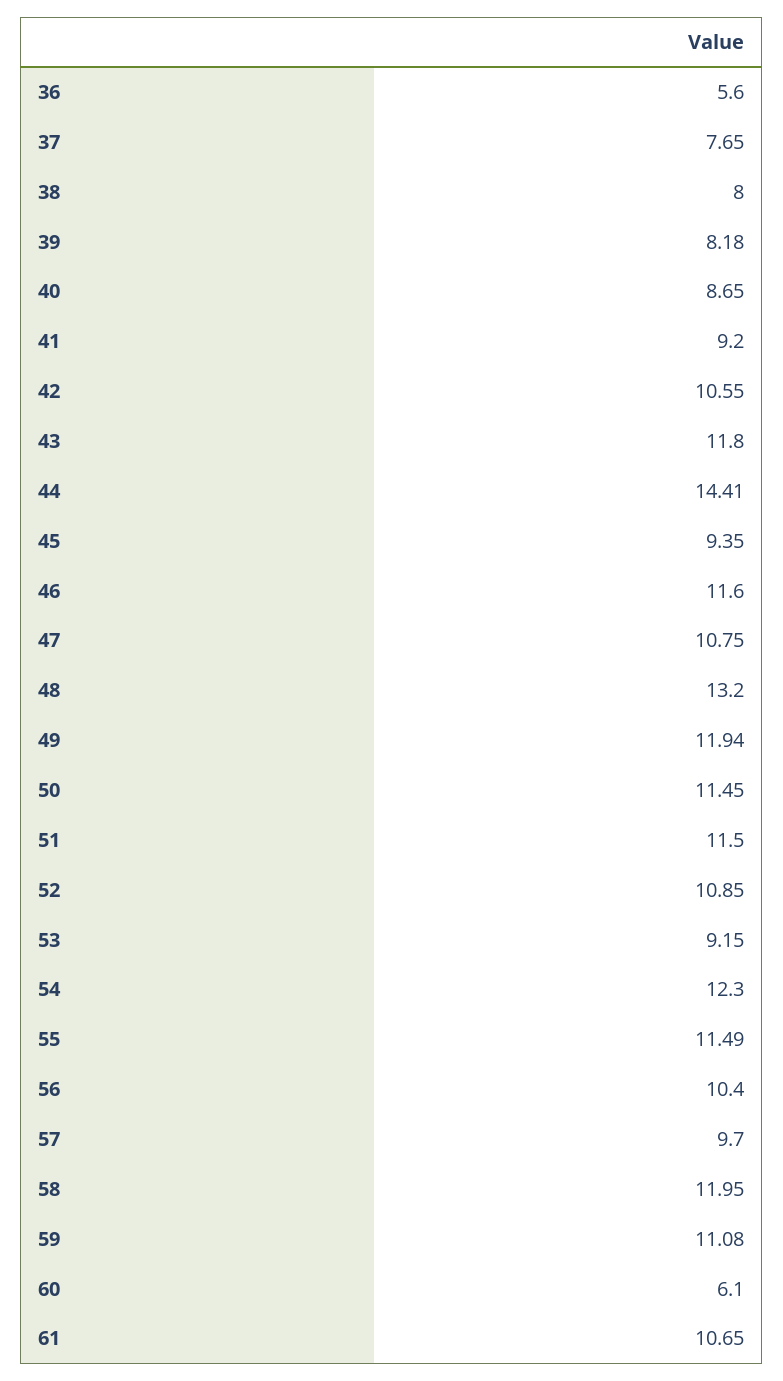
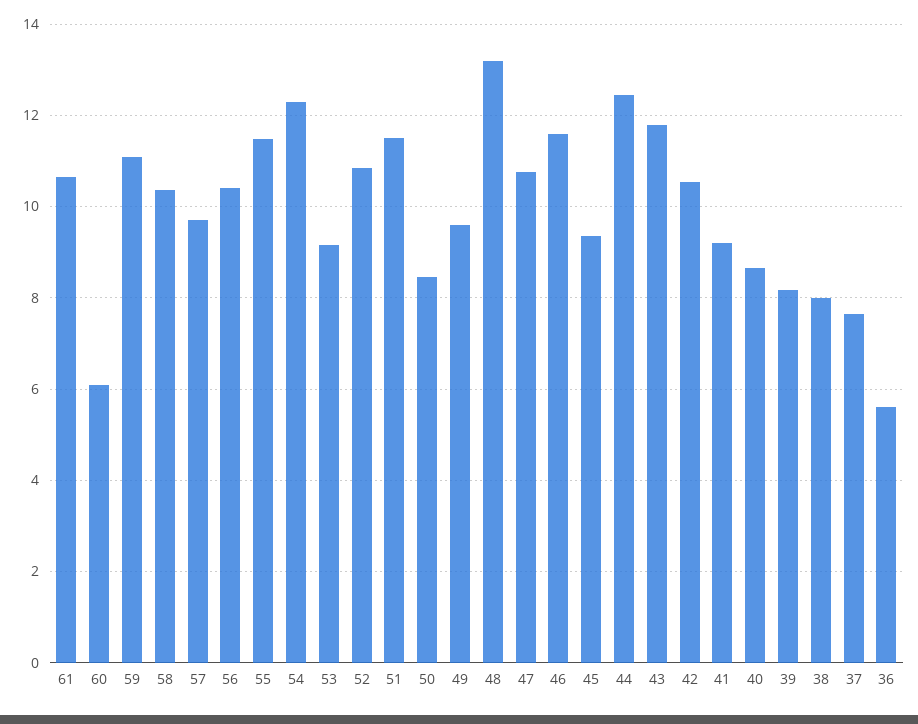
44: 14.41 -> 12.4
49: 11.94 -> 9.6
50: 11.45 -> 8.4
58: 11.95 -> 10.4

